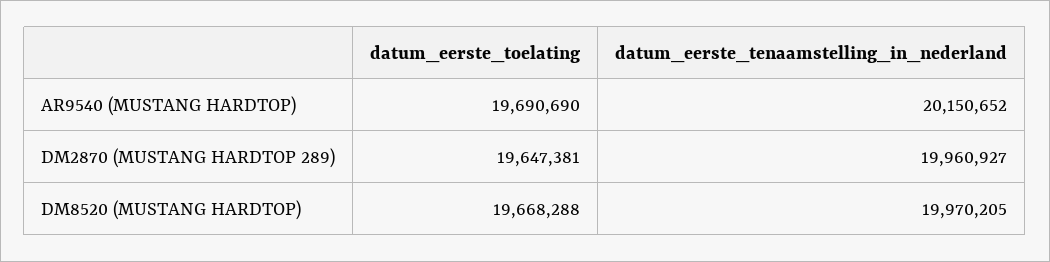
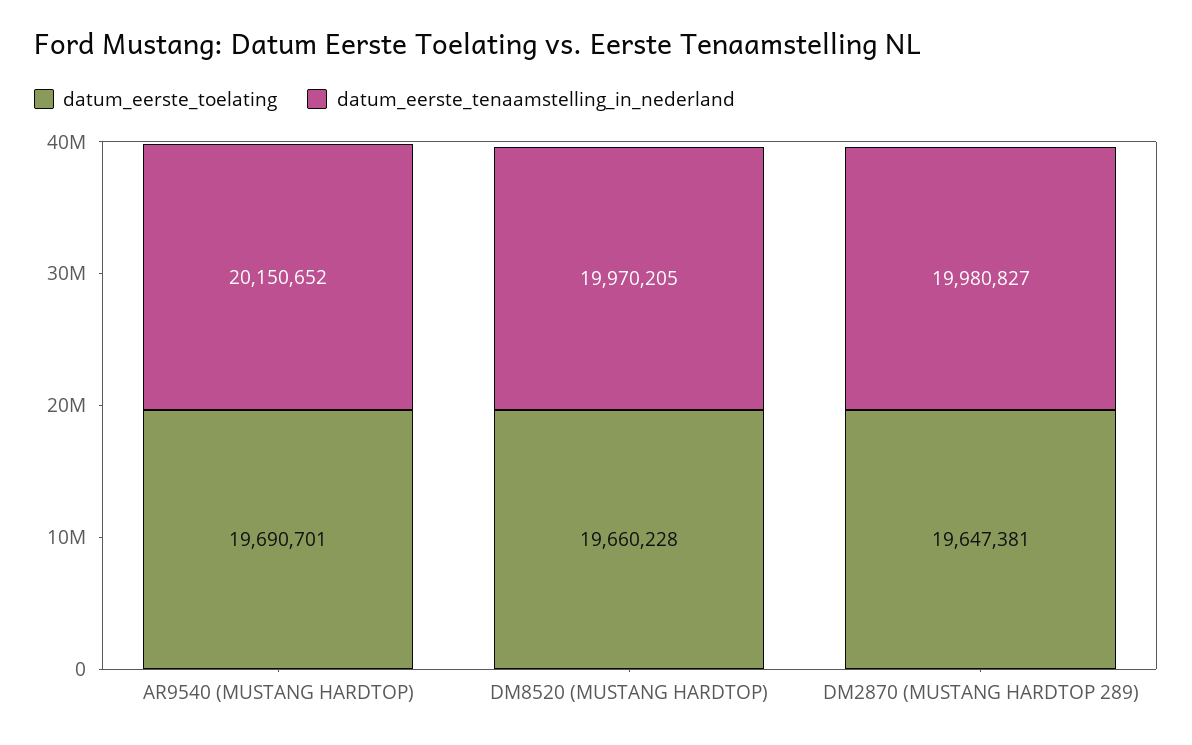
datum_eerste_toelating, AR9540 (MUSTANG HARDTOP): 19690690 -> 19690701
datum_eerste_tenaamstelling_in_nederland, DM2870 (MUSTANG HARDTOP 289): 19960927 -> 19980827
datum_eerste_toelating, DM8520 (MUSTANG HARDTOP): 19668288 -> 19660228

